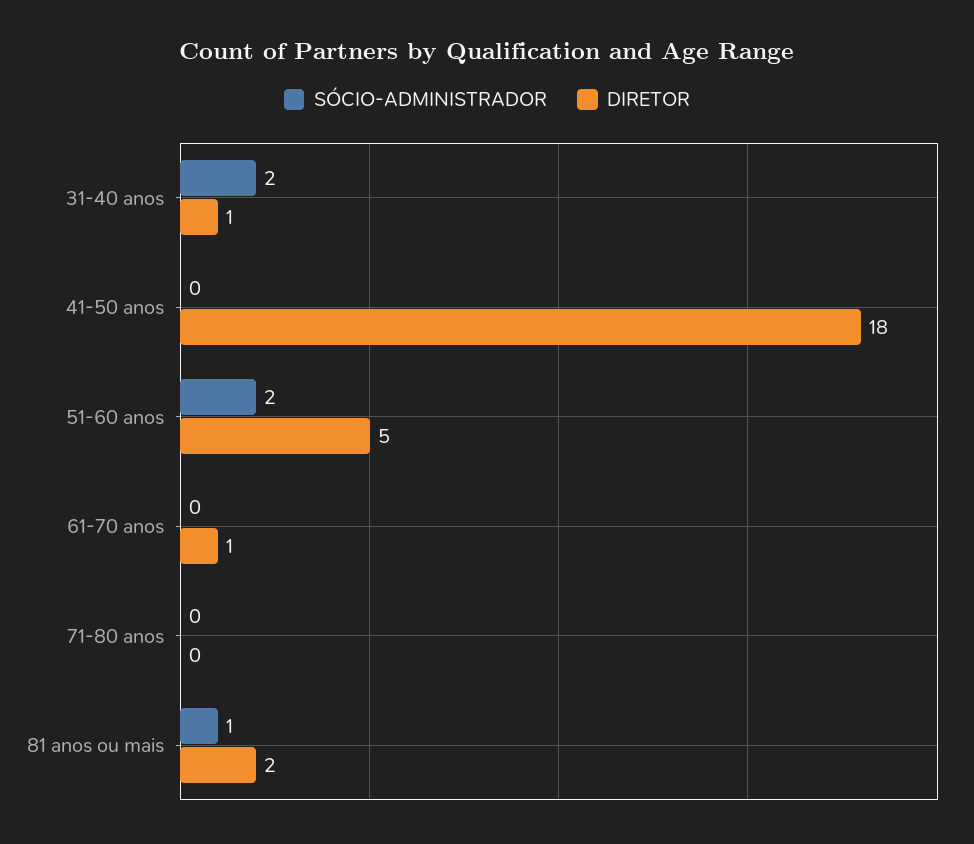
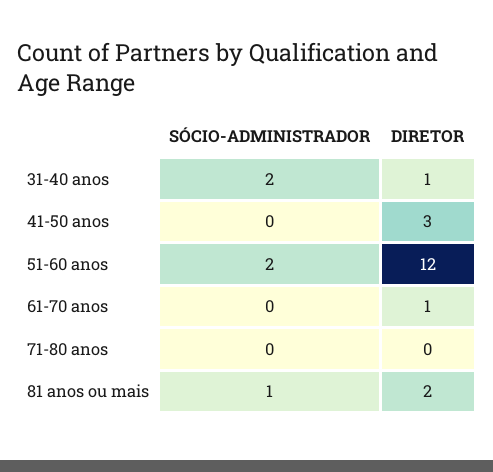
DIRETOR, 41-50 anos: 18 -> 3
DIRETOR, 51-60 anos: 5 -> 12

